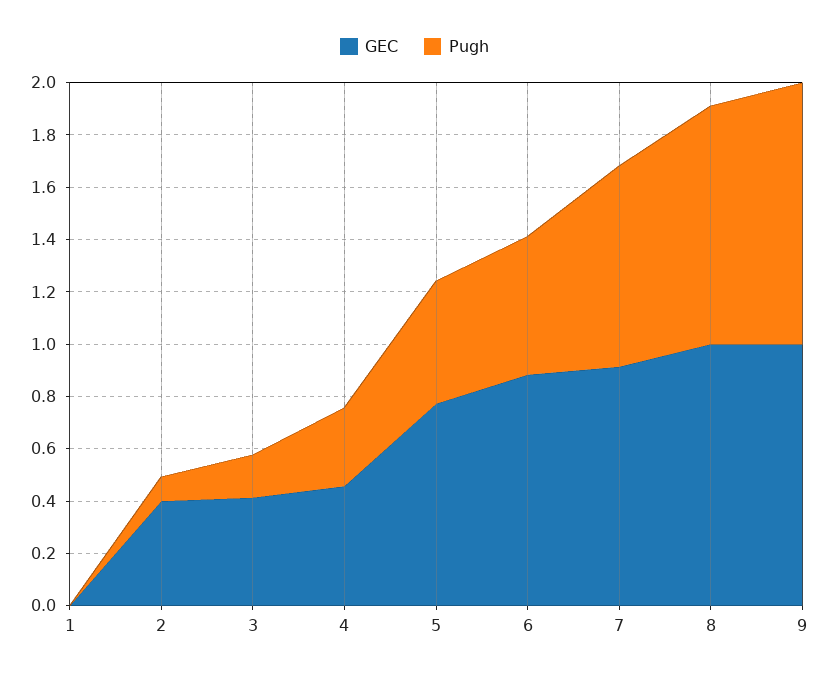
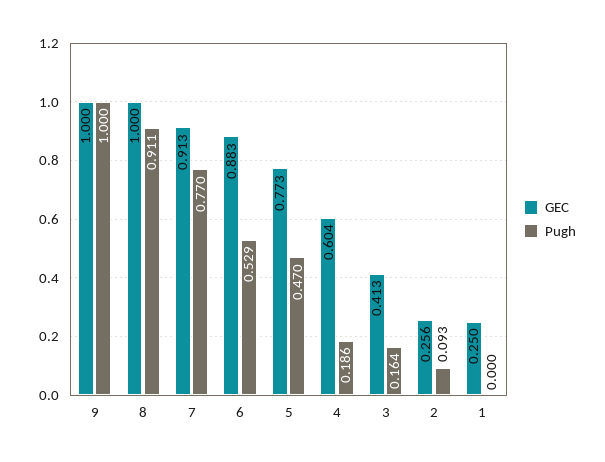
GEC, 1: 0 -> 0.25
GEC, 2: 0.4 -> 0.256
GEC, 4: 0.45 -> 0.604
Pugh, 4: 0.3 -> 0.186

